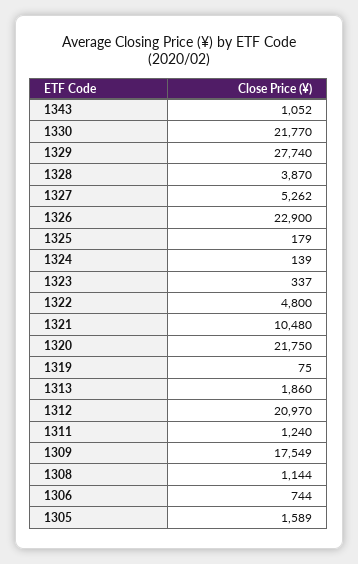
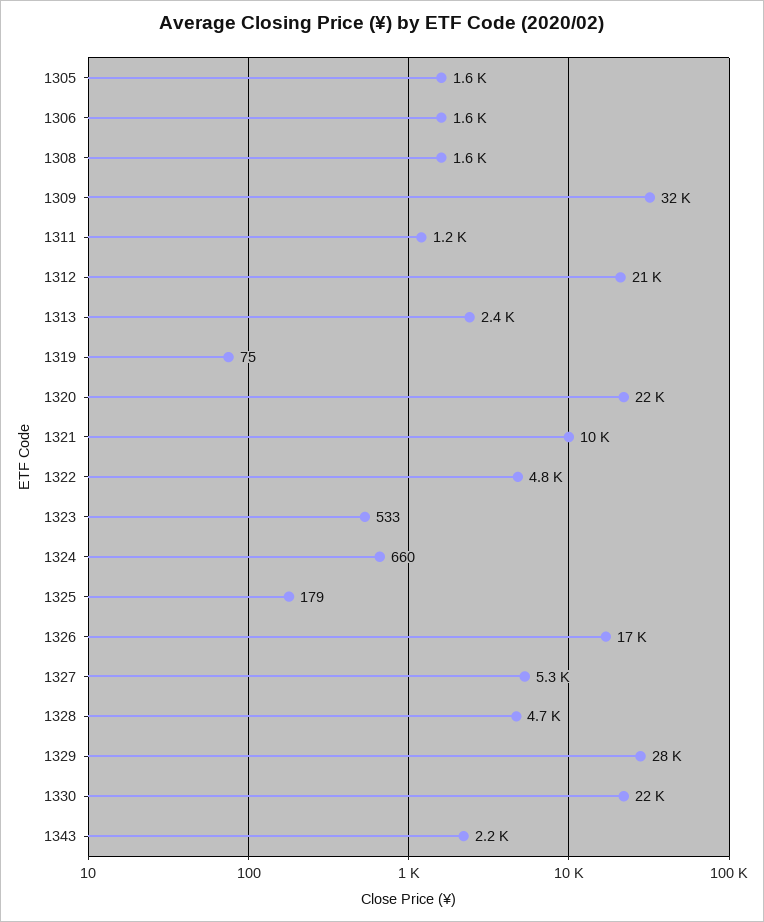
1343: 1052 -> 2200
1328: 3870 -> 4700
1326: 22900 -> 17000
1324: 139 -> 660
1323: 337 -> 533
1313: 1860 -> 2400
1309: 17549 -> 32000
1308: 1144 -> 1600
1306: 744 -> 1600

